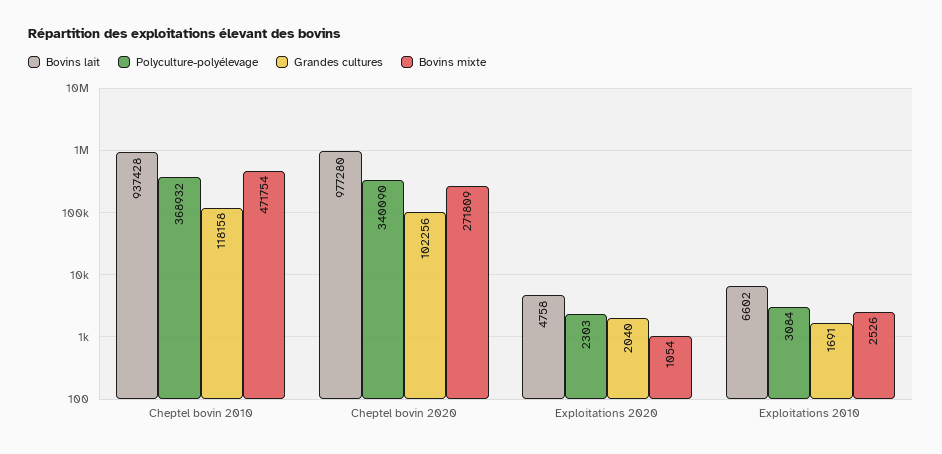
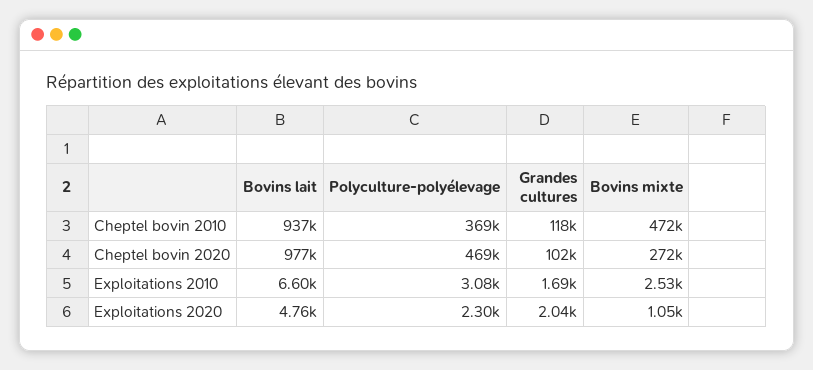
Polyculture-polyélevage, Cheptel bovin 2020: 340090 -> 469000

